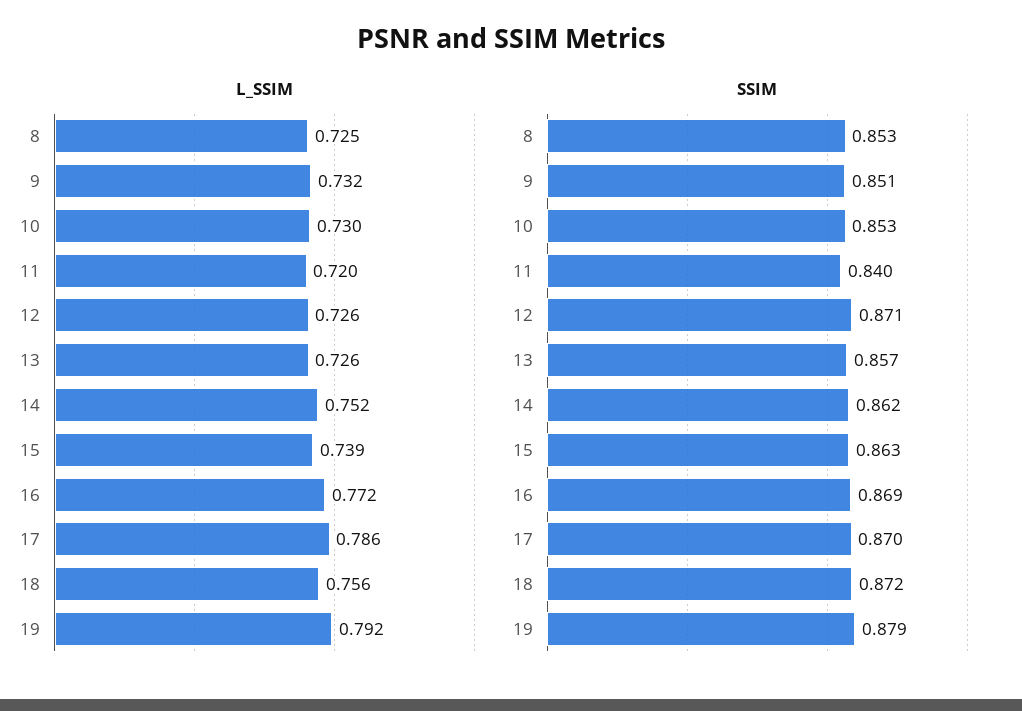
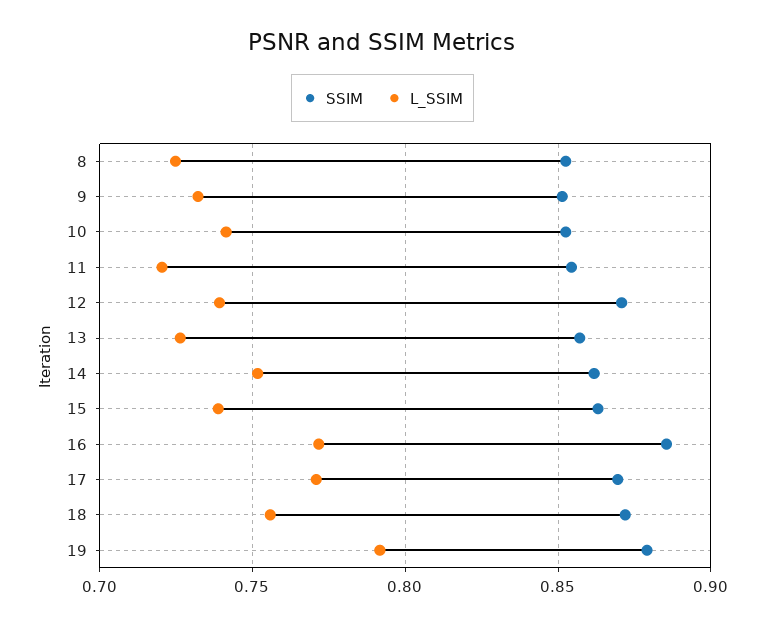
L_SSIM, 10: 0.73 -> 0.74
L_SSIM, 12: 0.726 -> 0.74
L_SSIM, 17: 0.786 -> 0.77
SSIM, 11: 0.84 -> 0.855
SSIM, 16: 0.869 -> 0.885

